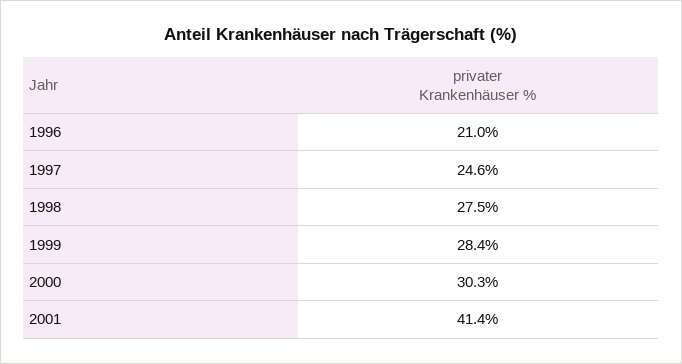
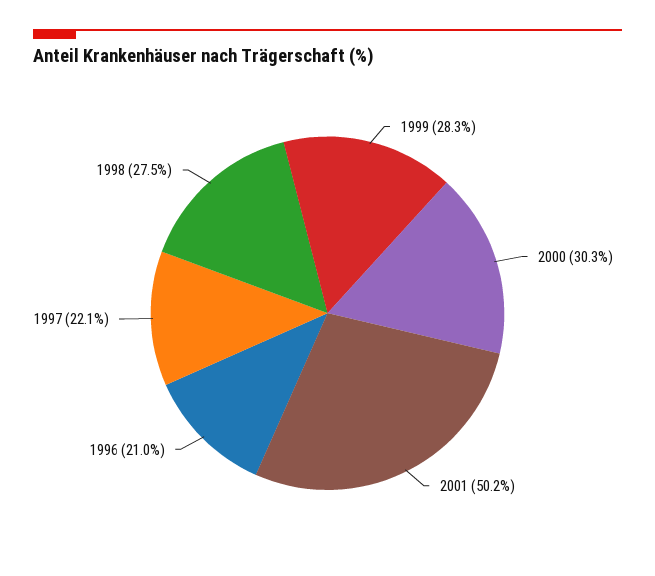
1997: 24.6 -> 22.1
1999: 28.4 -> 28.3
2001: 41.4 -> 50.2

